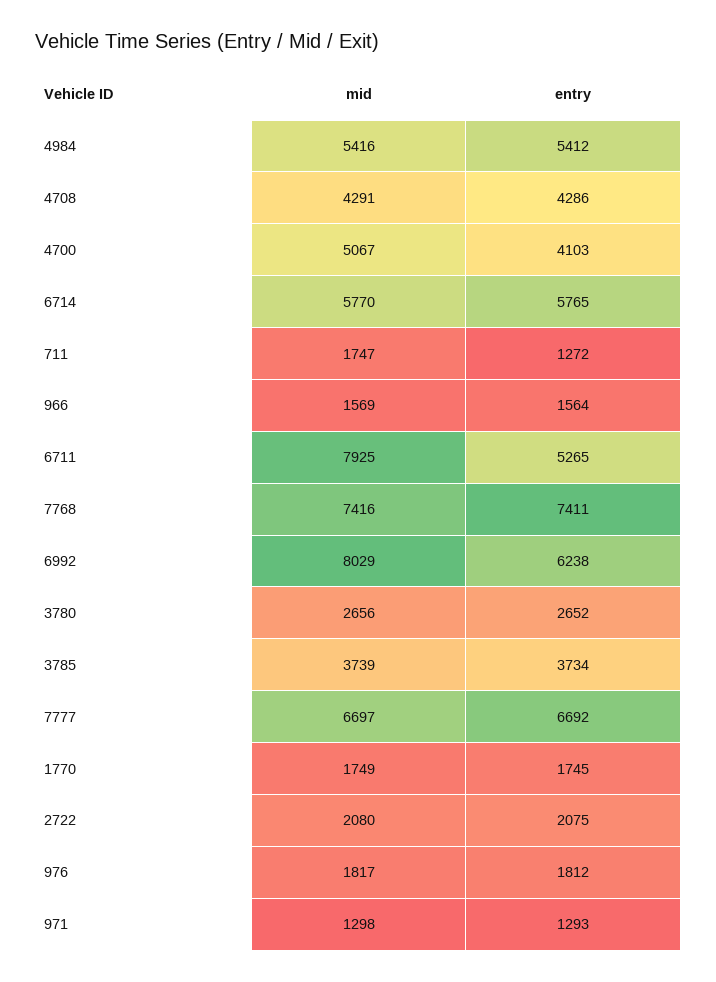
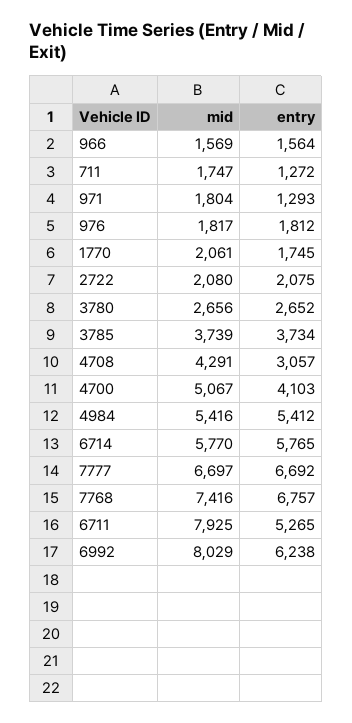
entry, 4708: 4286 -> 3057
entry, 7768: 7411 -> 6757
mid, 1770: 1749 -> 2061
mid, 971: 1298 -> 1804

